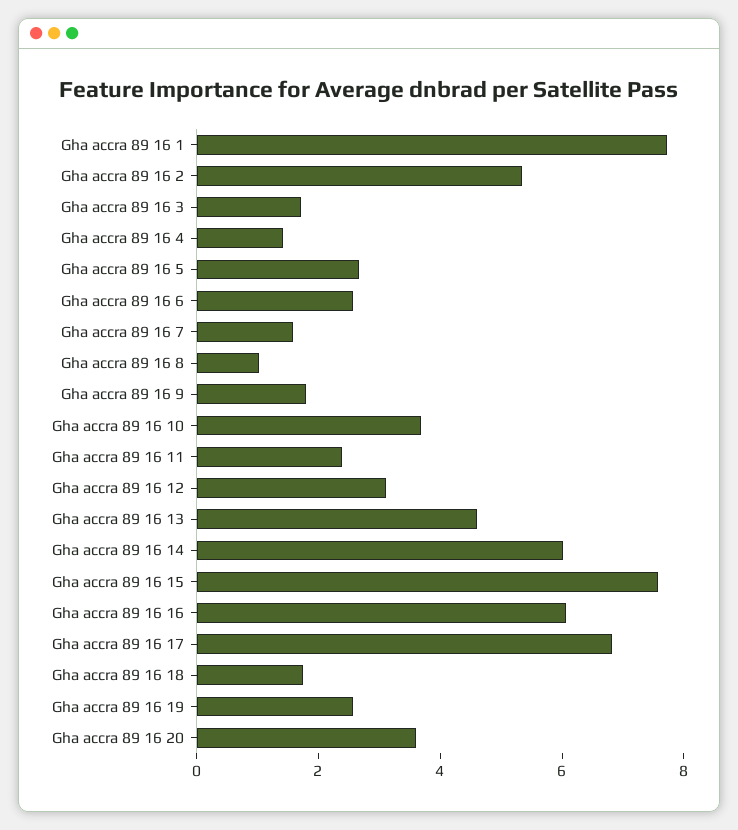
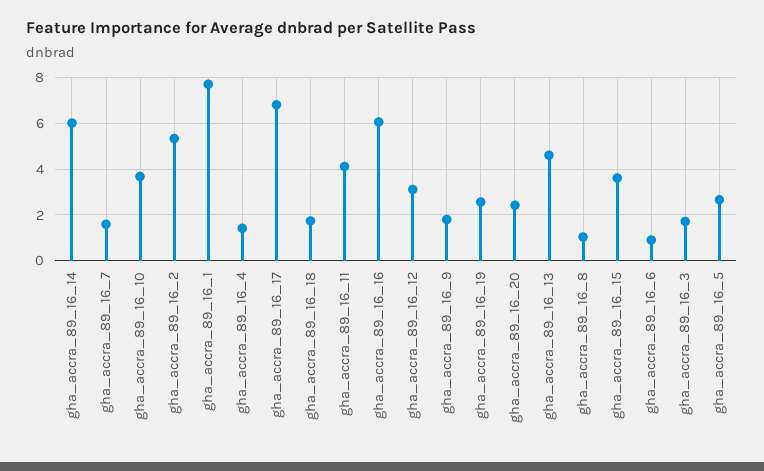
Gha accra 89 16 6: 2.5 -> 1
Gha accra 89 16 11: 2.5 -> 4
Gha accra 89 16 15: 7.5 -> 3.5
Gha accra 89 16 20: 3.5 -> 2.5

